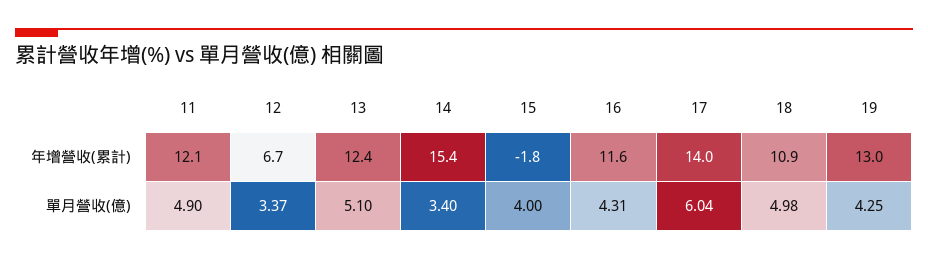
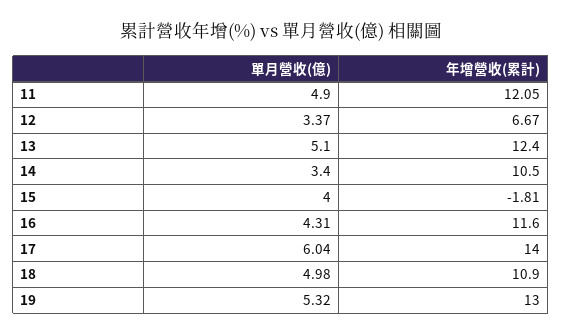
14, 年增營收(累計): 15.4 -> 10.5
19, 單月營收(億): 4.25 -> 5.32

